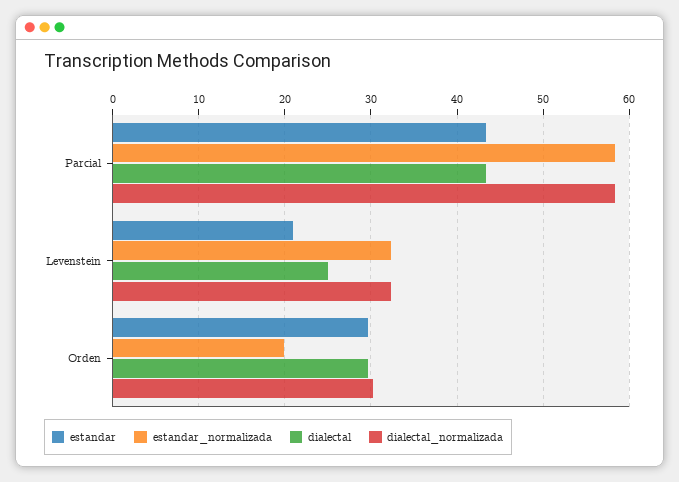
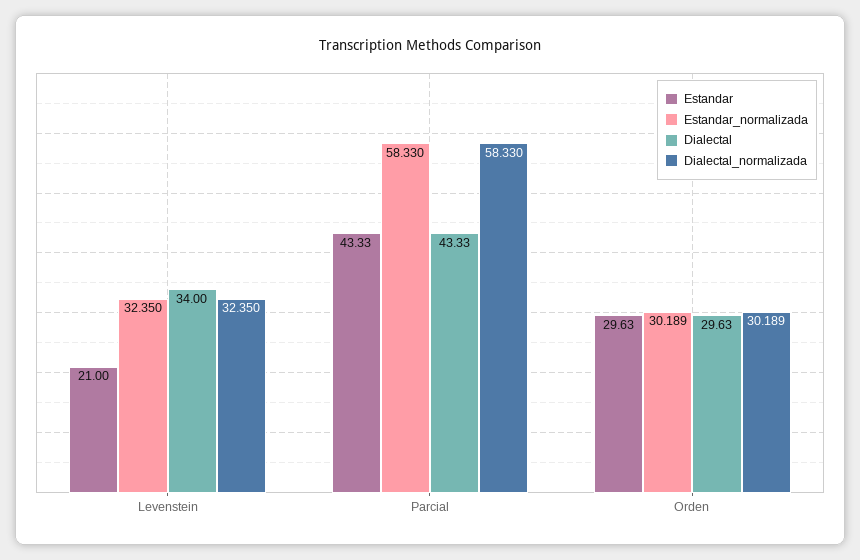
dialectal, Levenstein: 25 -> 34
estandar_normalizada, Orden: 20 -> 30.189

